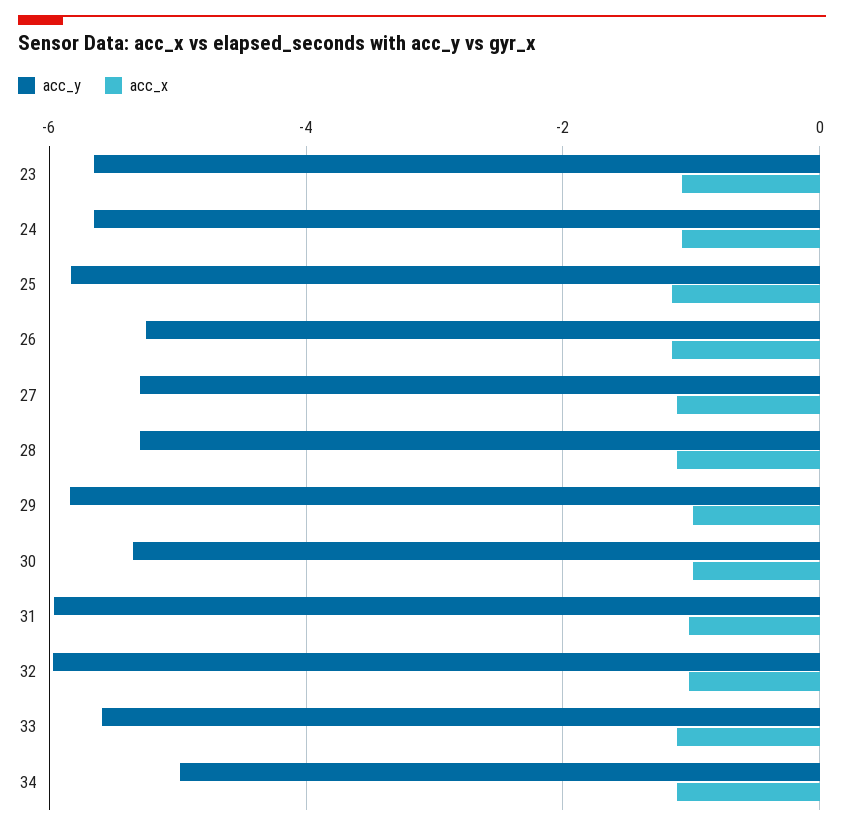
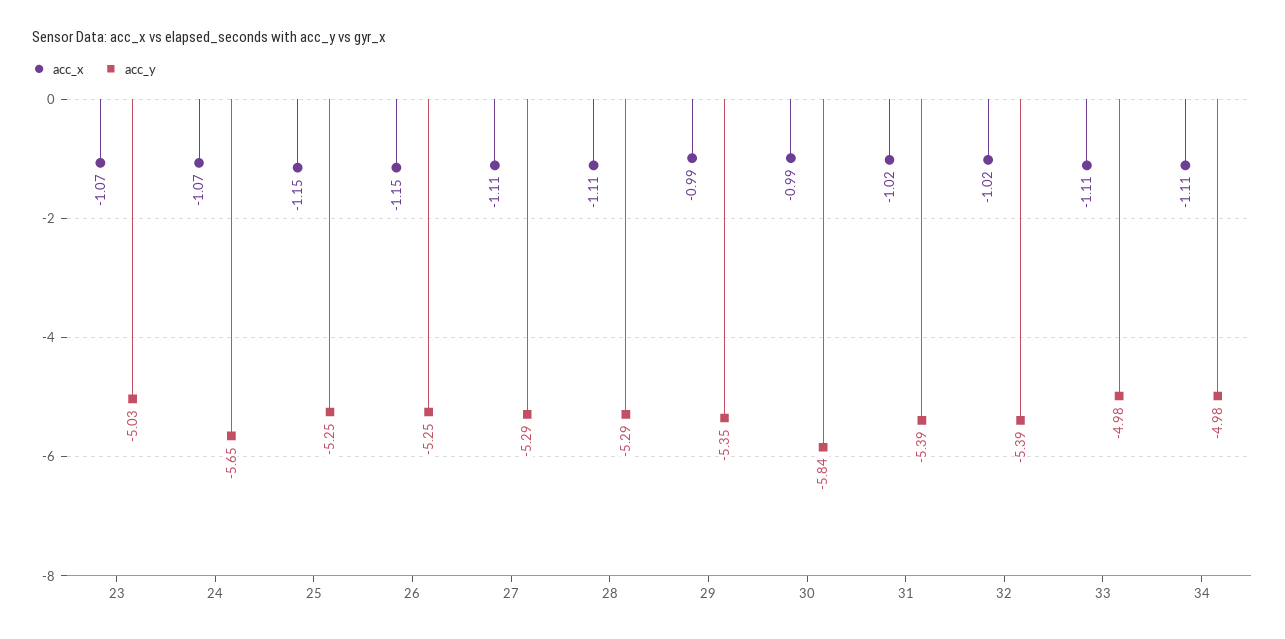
acc_y, 23: -5.6 -> -5.03
acc_y, 25: -5.8 -> -5.25
acc_y, 29: -5.8 -> -5.35
acc_y, 30: -5.4 -> -5.84
acc_y, 31: -6 -> -5.39
acc_y, 32: -6 -> -5.39
acc_y, 33: -5.6 -> -4.98

